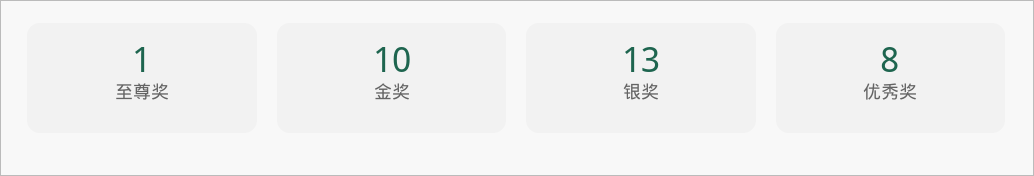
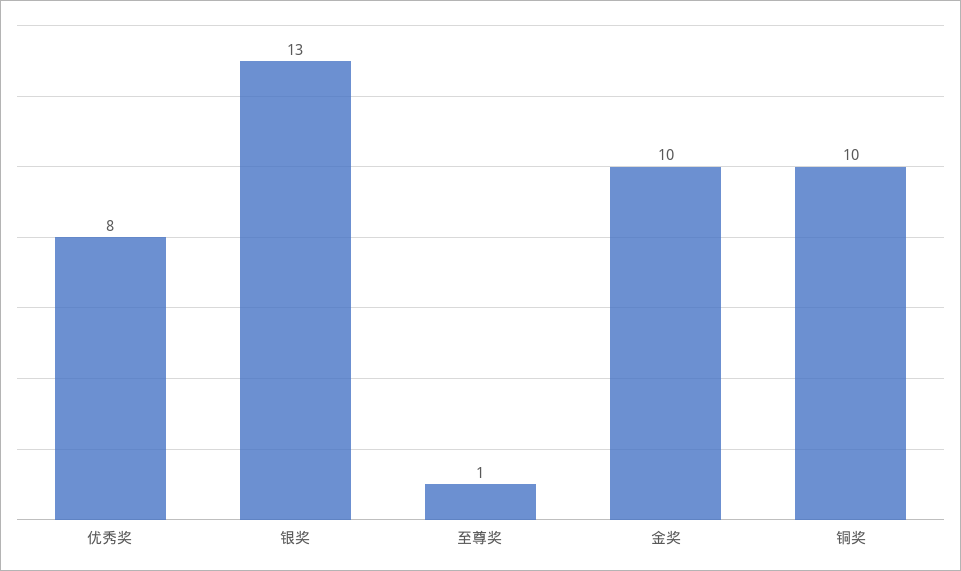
铜奖: none -> 10

